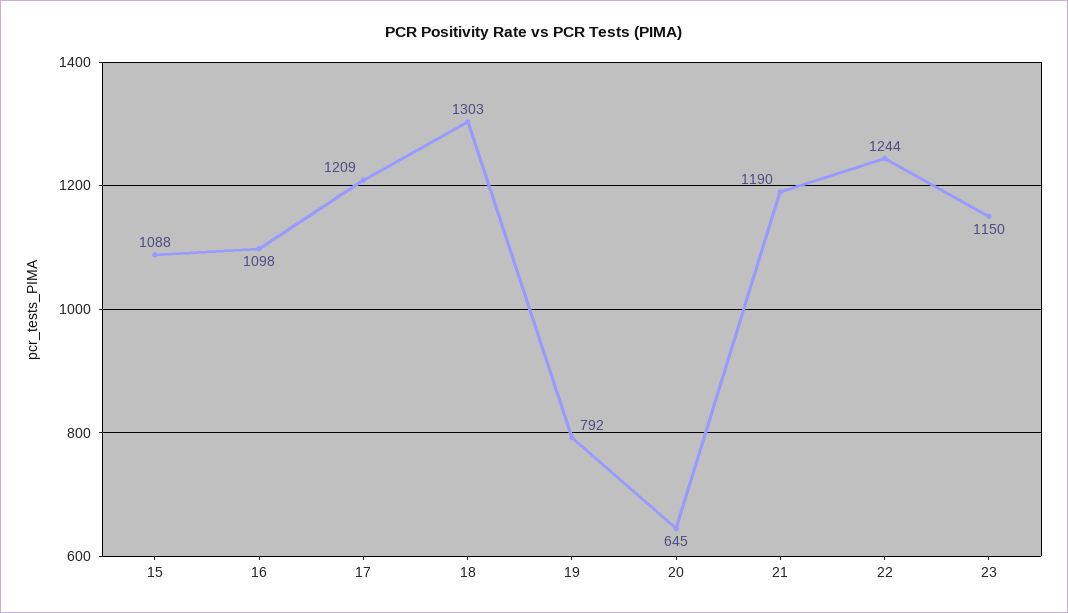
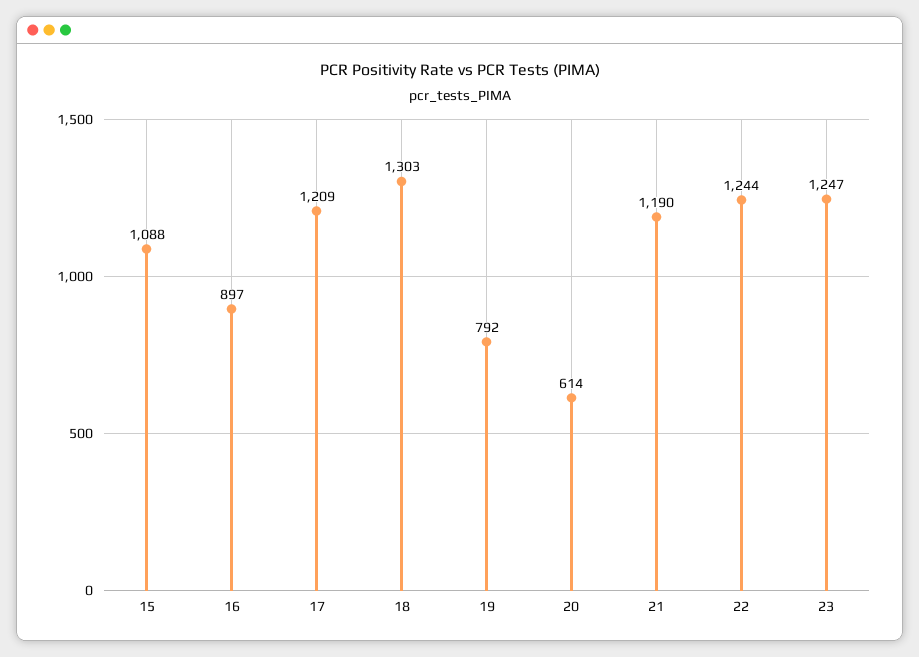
16: 1098 -> 897
20: 645 -> 614
23: 1150 -> 1247

